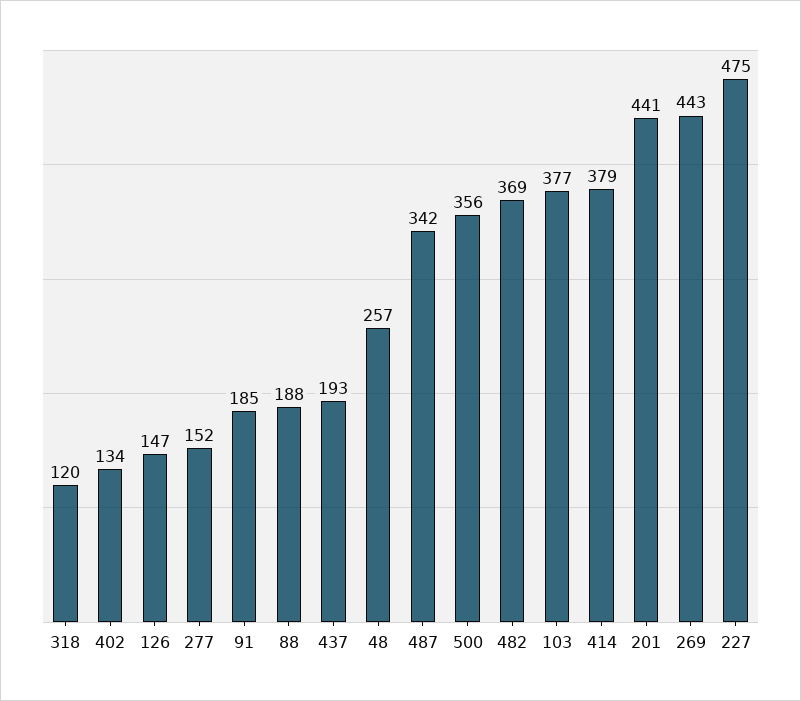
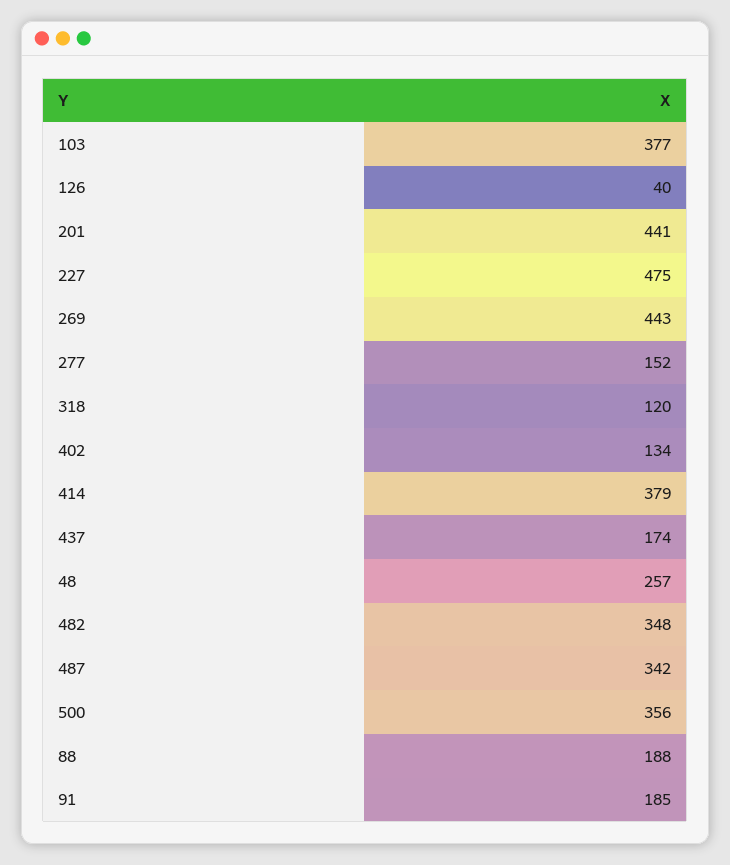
126: 147 -> 40
437: 193 -> 174
482: 369 -> 348

